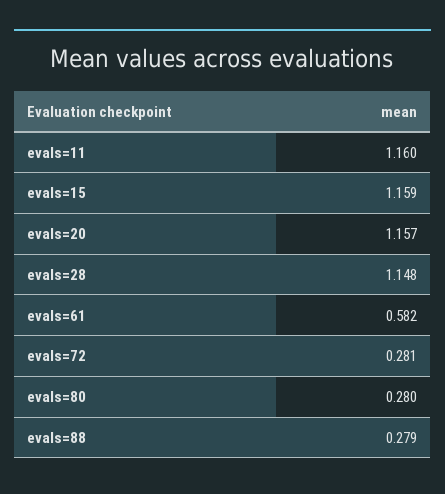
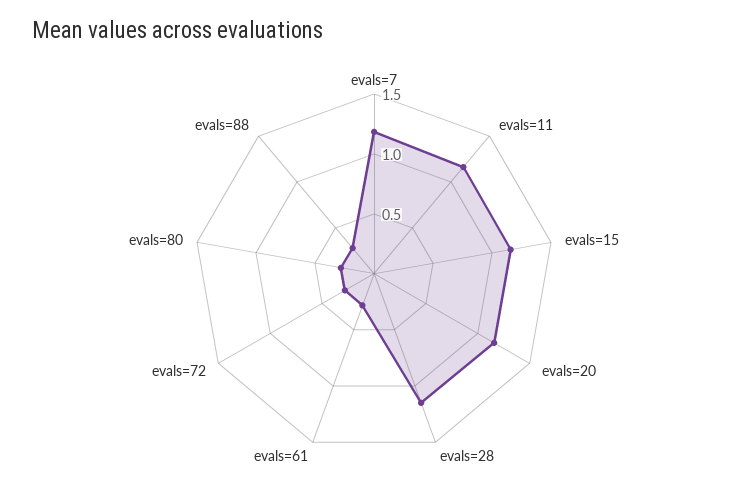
evals=61: 0.582 -> 0.3
evals=7: none -> 1.2

